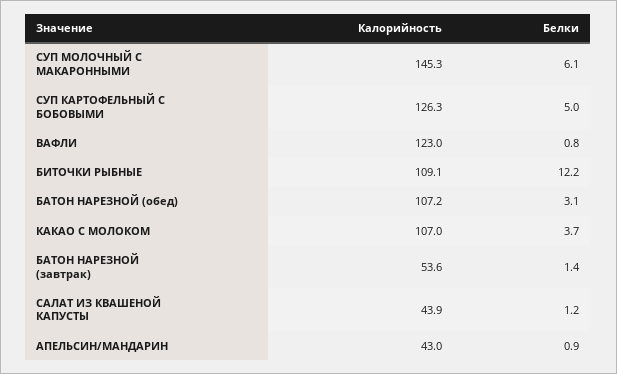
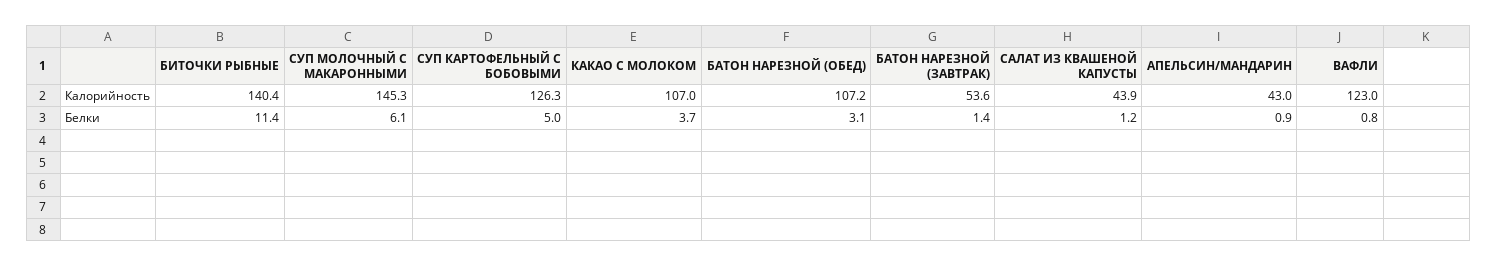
Калорийность, БИТОЧКИ РЫБНЫЕ: 109.1 -> 140.4
Белки, БИТОЧКИ РЫБНЫЕ: 12.2 -> 11.4

